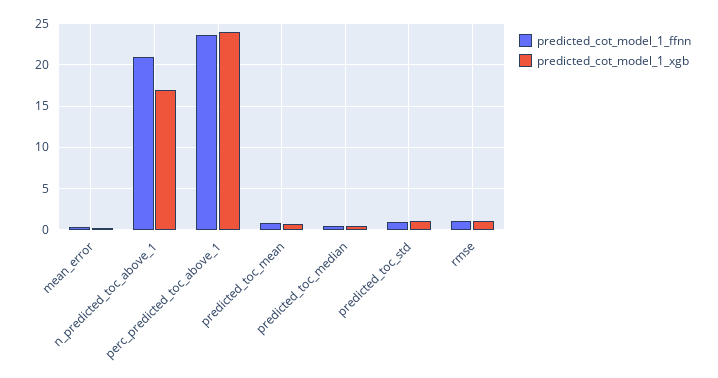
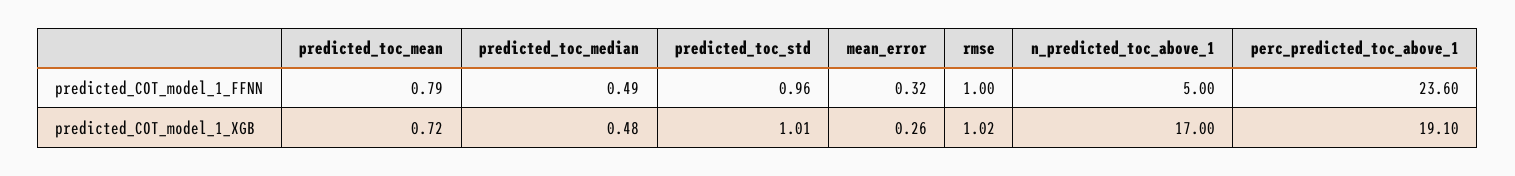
predicted_cot_model_1_ffnn, n_predicted_toc_above_1: 21 -> 5
predicted_cot_model_1_xgb, perc_predicted_toc_above_1: 24 -> 19.1

